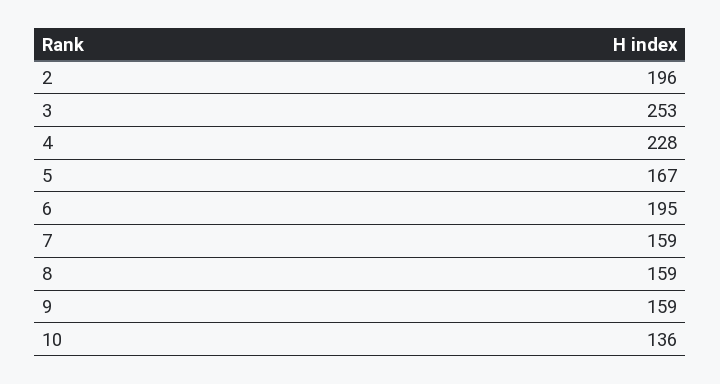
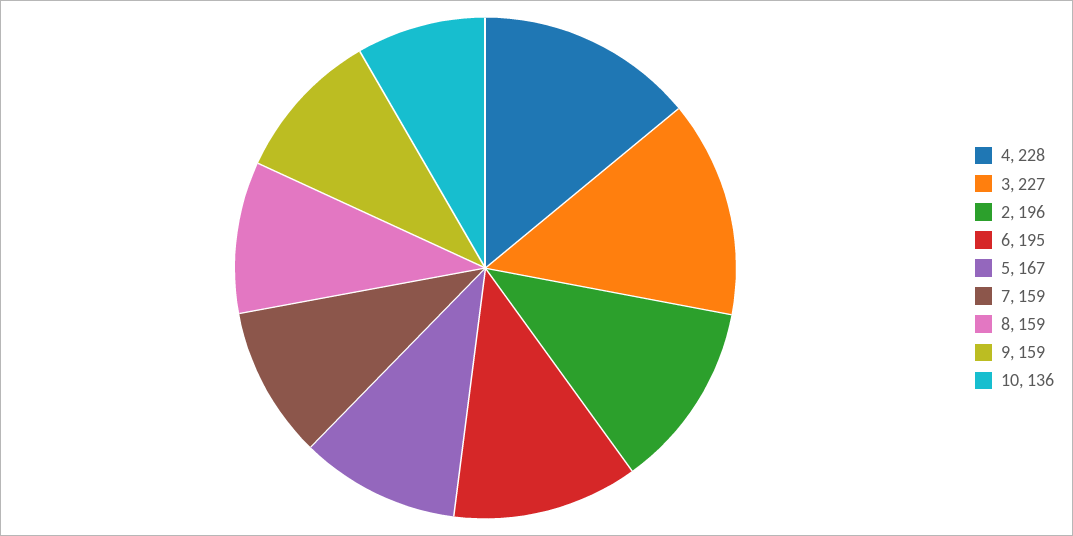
3: 253 -> 227

